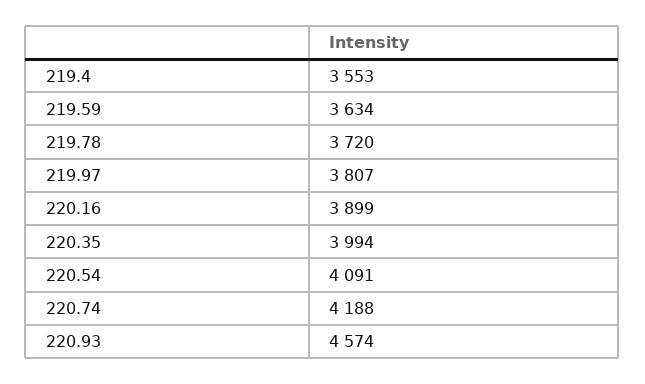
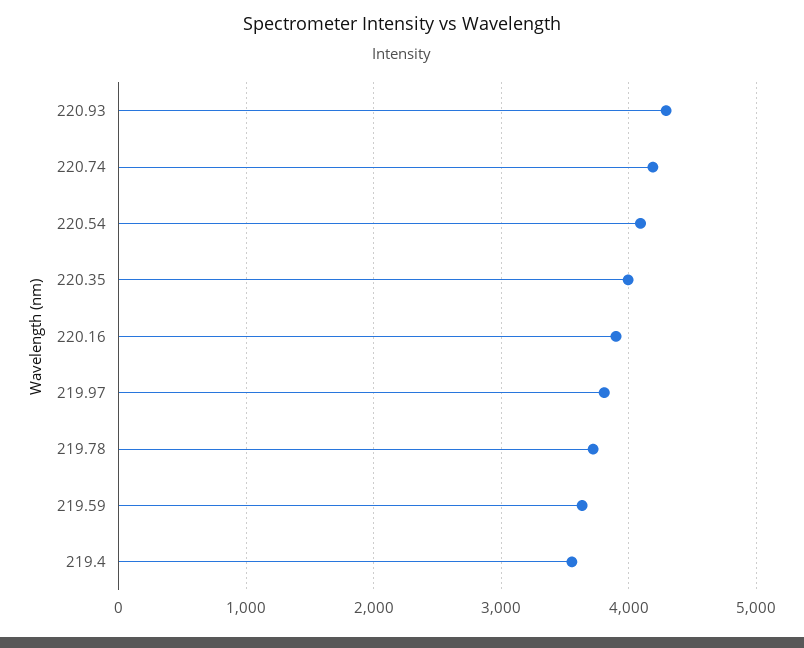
220.93: 4574 -> 4300

